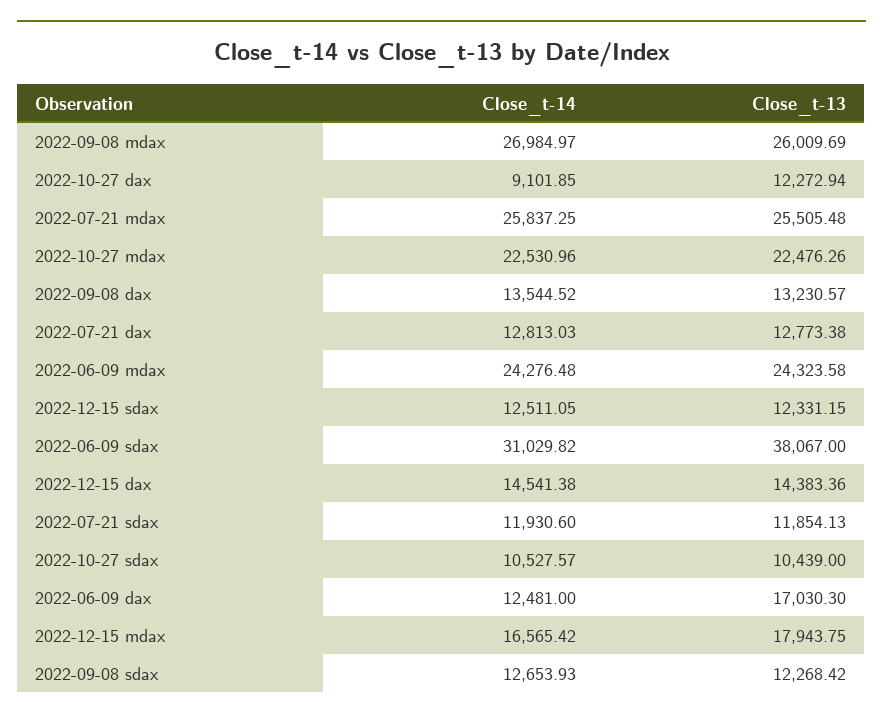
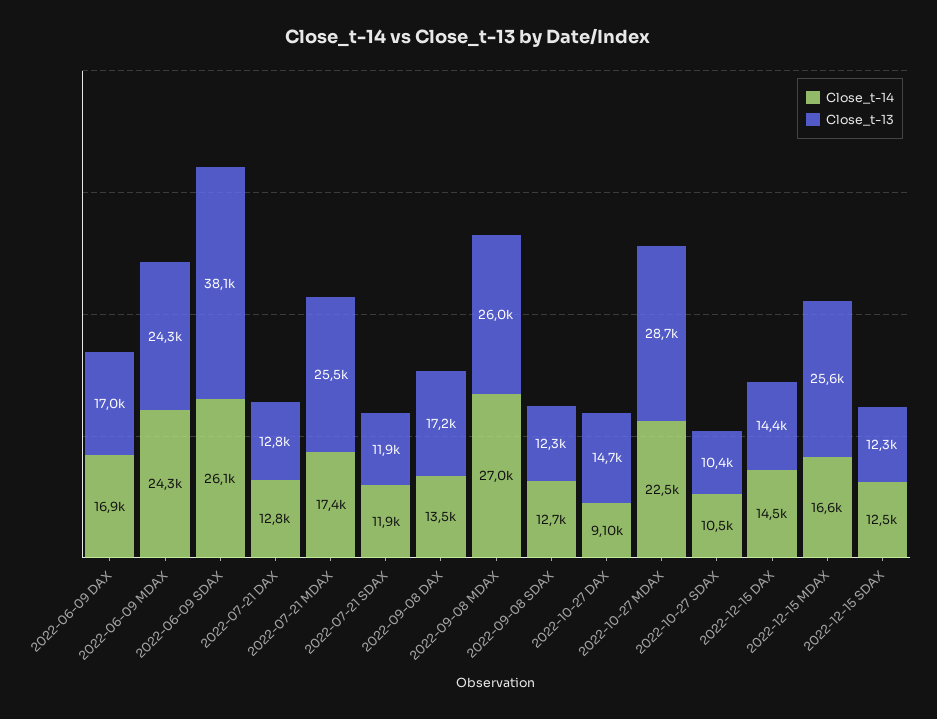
Close_t-13, 2022-10-27 dax: 12272.94 -> 14700
Close_t-14, 2022-07-21 mdax: 25837.25 -> 17400
Close_t-13, 2022-10-27 mdax: 22476.26 -> 28700
Close_t-13, 2022-09-08 dax: 13230.57 -> 17200
Close_t-14, 2022-06-09 sdax: 31029.82 -> 26100
Close_t-14, 2022-06-09 dax: 12481 -> 16900
Close_t-13, 2022-12-15 mdax: 17943.75 -> 25600

